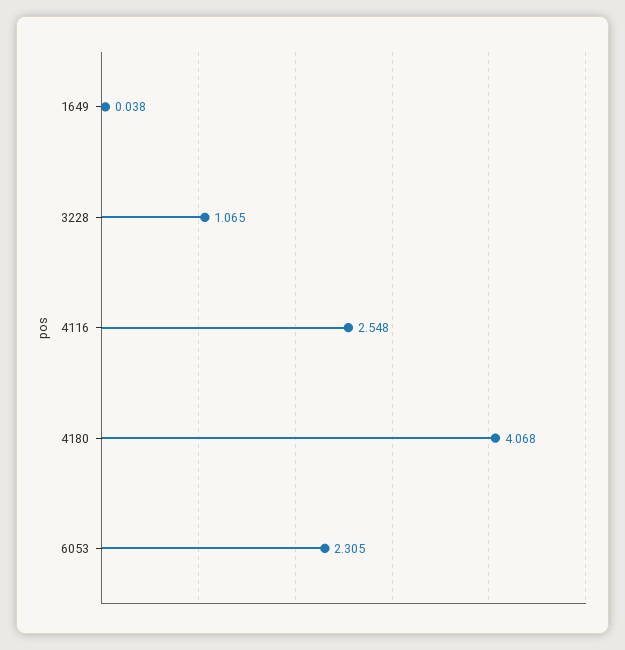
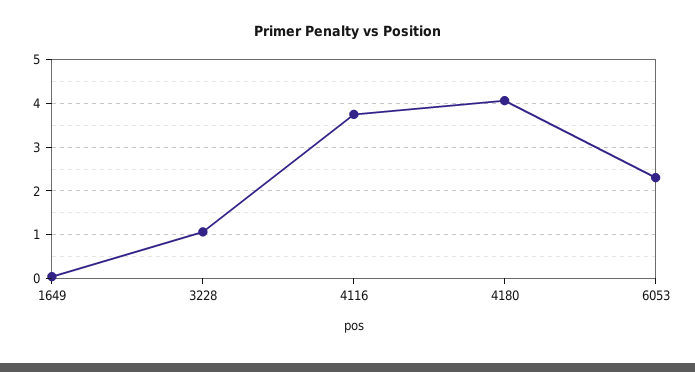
4116: 2.548 -> 3.8

